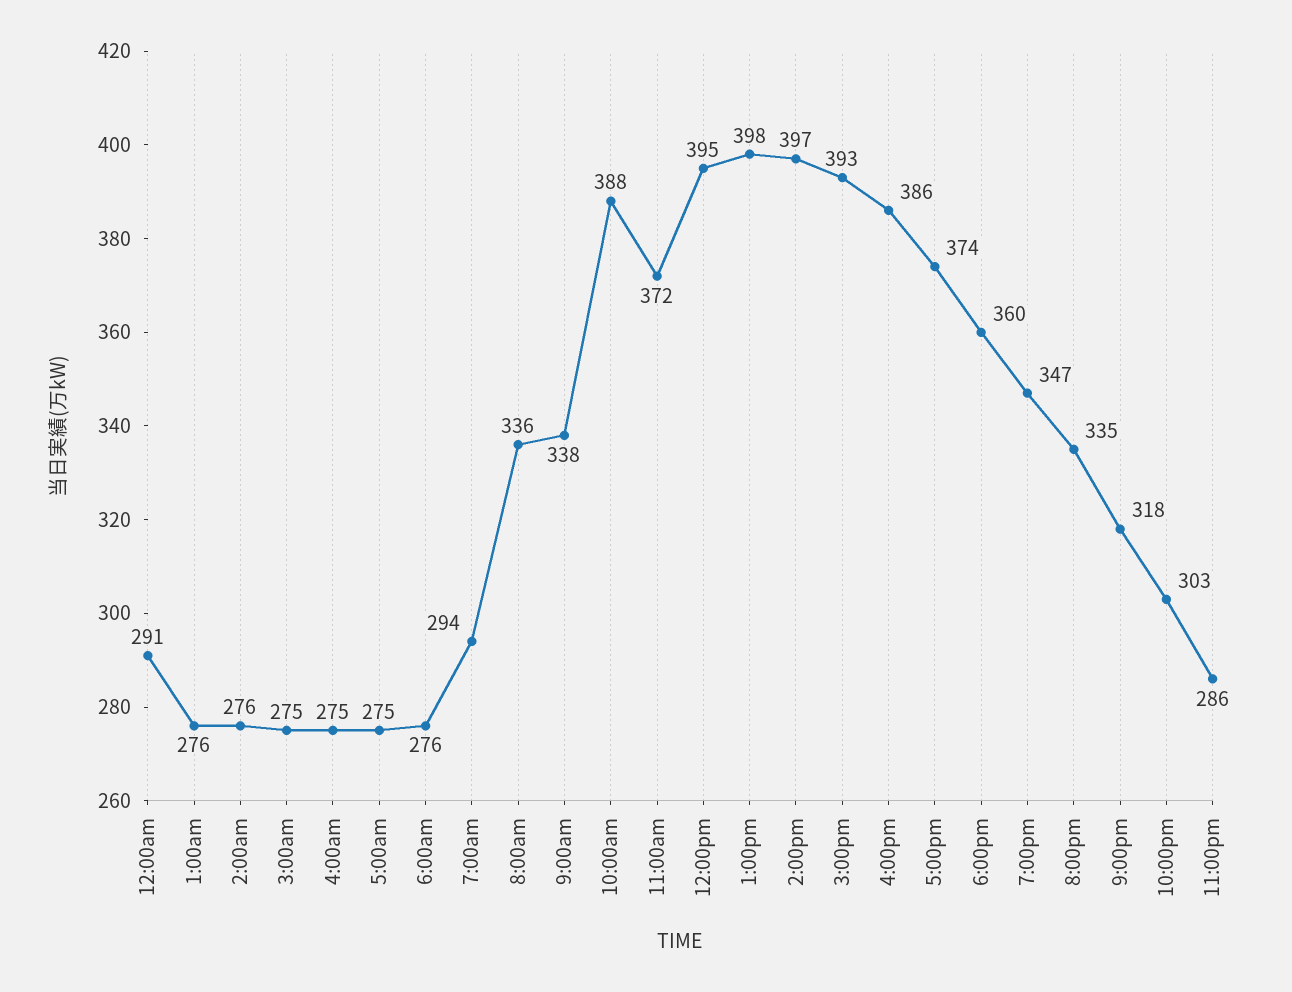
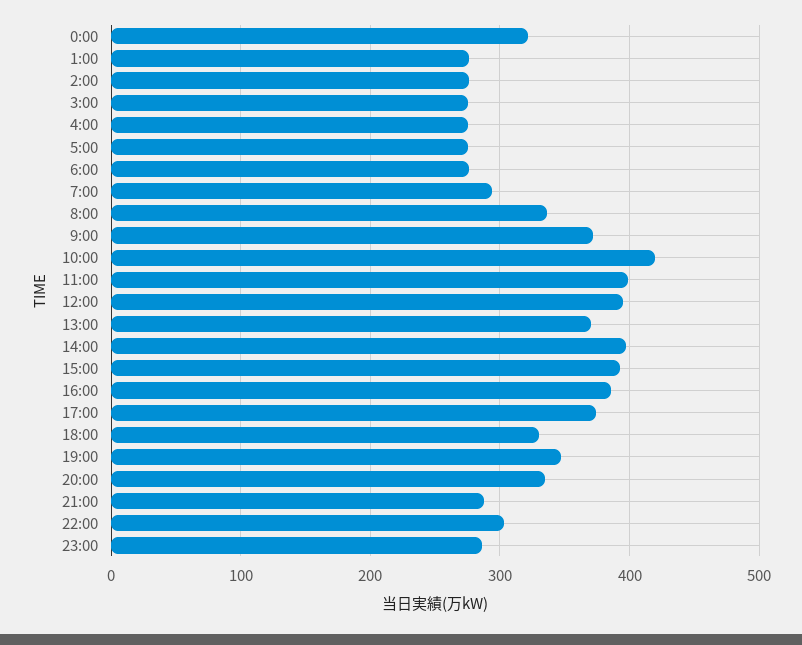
12:00am: 291 -> 320
9:00am: 338 -> 370
10:00am: 388 -> 420
11:00am: 372 -> 400
1:00pm: 398 -> 370
6:00pm: 360 -> 330
9:00pm: 318 -> 290

